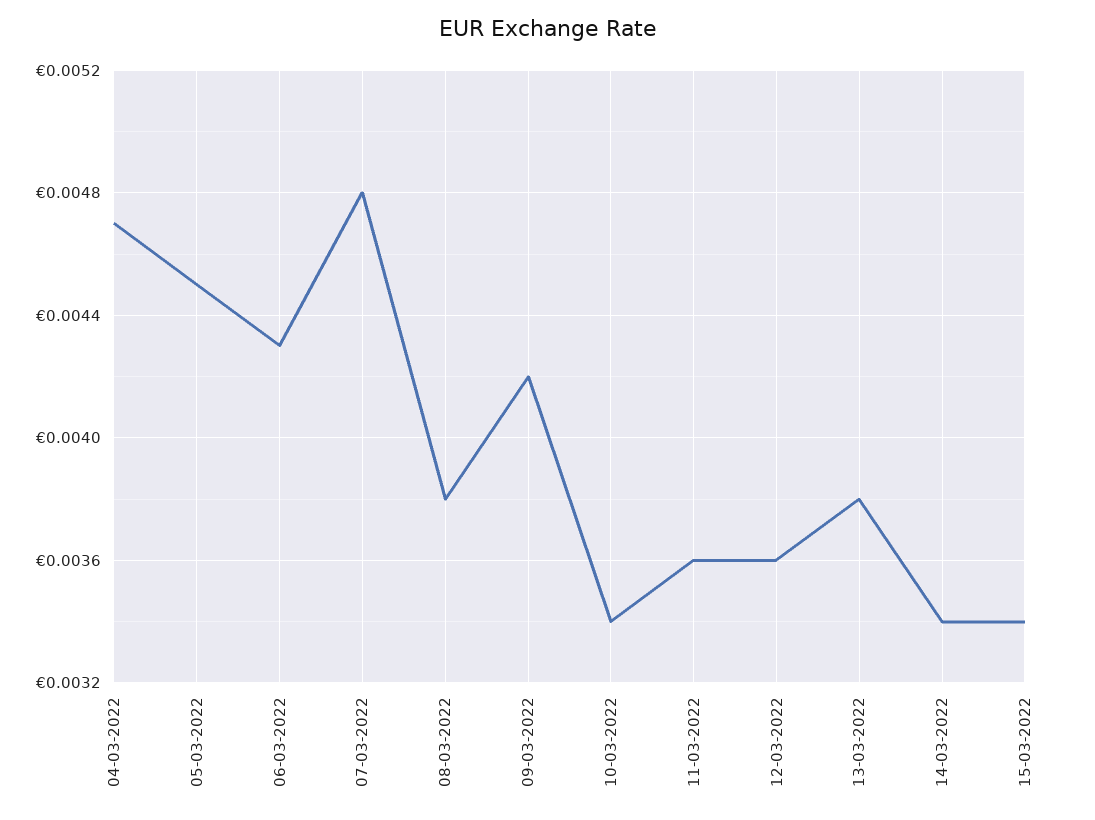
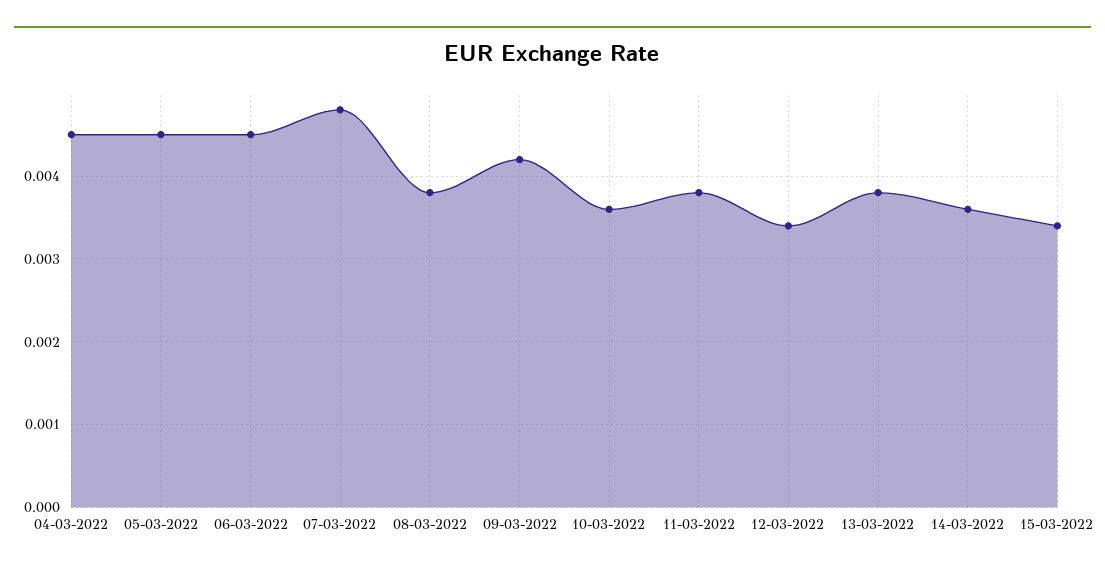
04-03-2022: 0.0047 -> 0.0045
06-03-2022: 0.0043 -> 0.0045
10-03-2022: 0.0034 -> 0.0036
11-03-2022: 0.0036 -> 0.0038
12-03-2022: 0.0036 -> 0.0034
14-03-2022: 0.0034 -> 0.0036

